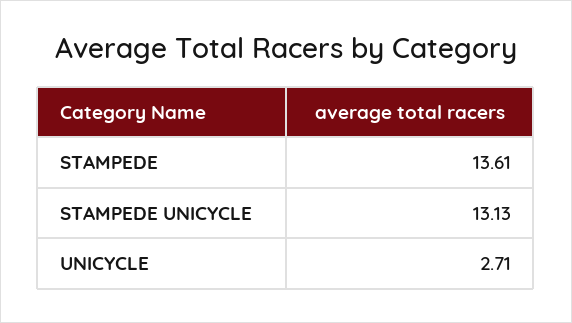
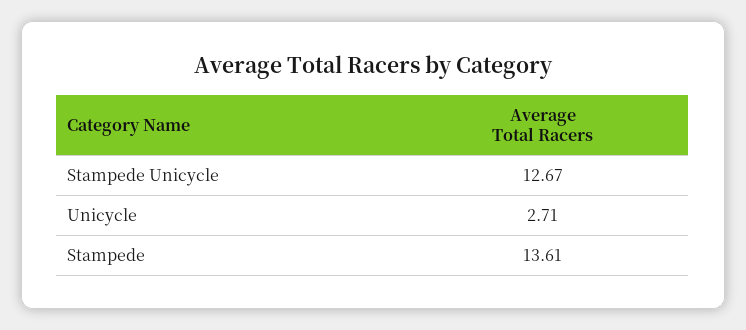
STAMPEDE UNICYCLE: 13.13 -> 12.67

